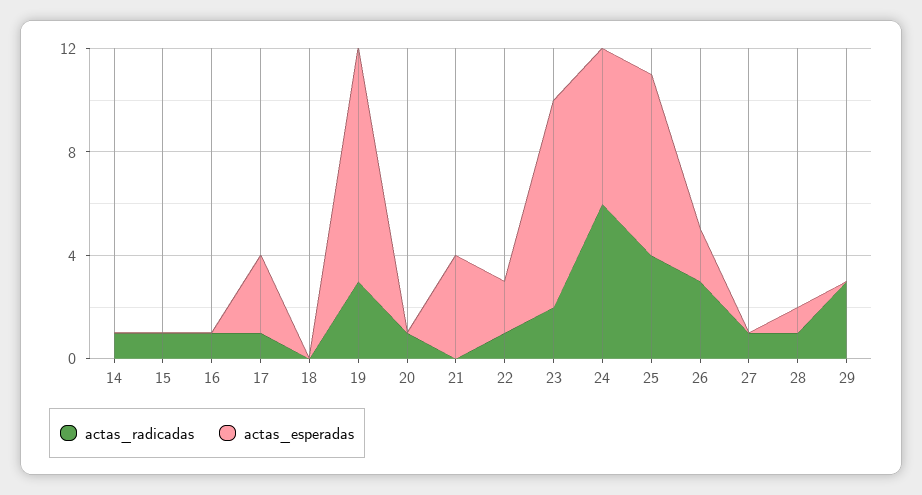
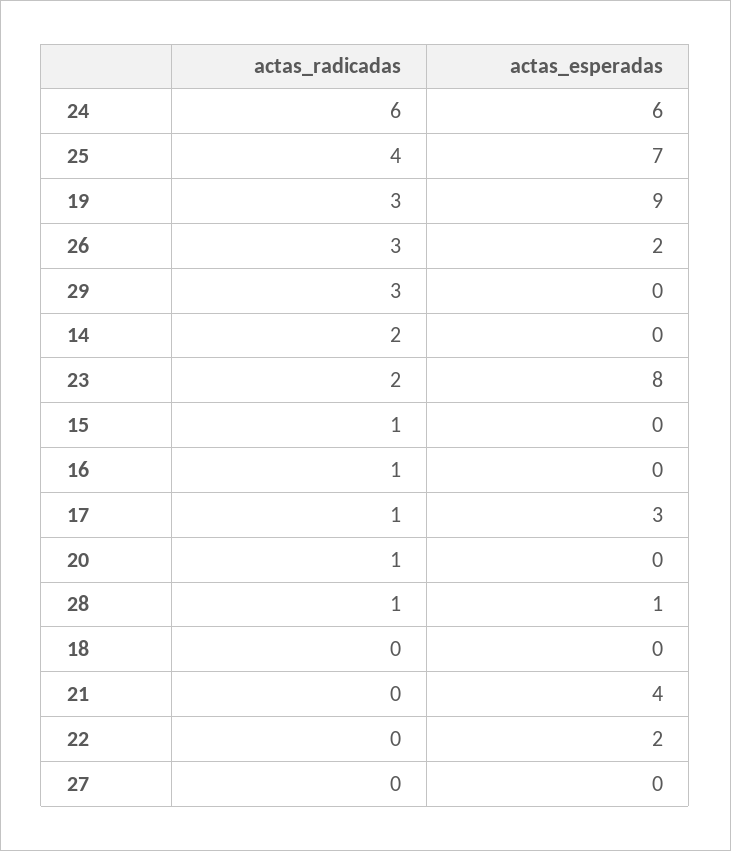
actas_radicadas, 14: 1 -> 2
actas_radicadas, 22: 1 -> 0
actas_radicadas, 27: 1 -> 0

